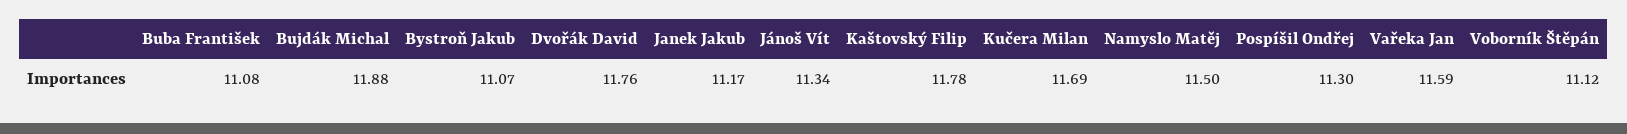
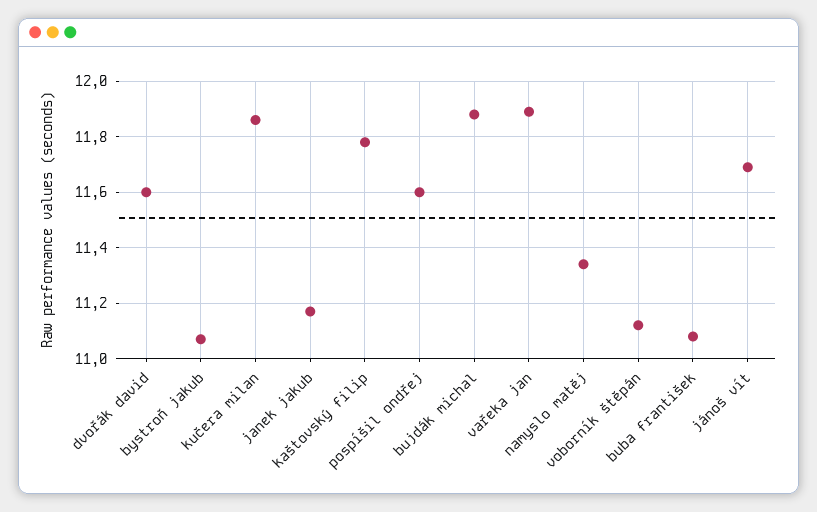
Dvořák David: 11.76 -> 11.6
Jánoš Vít: 11.34 -> 11.7
Kučera Milan: 11.69 -> 11.85
Namyslo Matěj: 11.5 -> 11.35
Pospíšil Ondřej: 11.3 -> 11.6
Vařeka Jan: 11.59 -> 11.9

